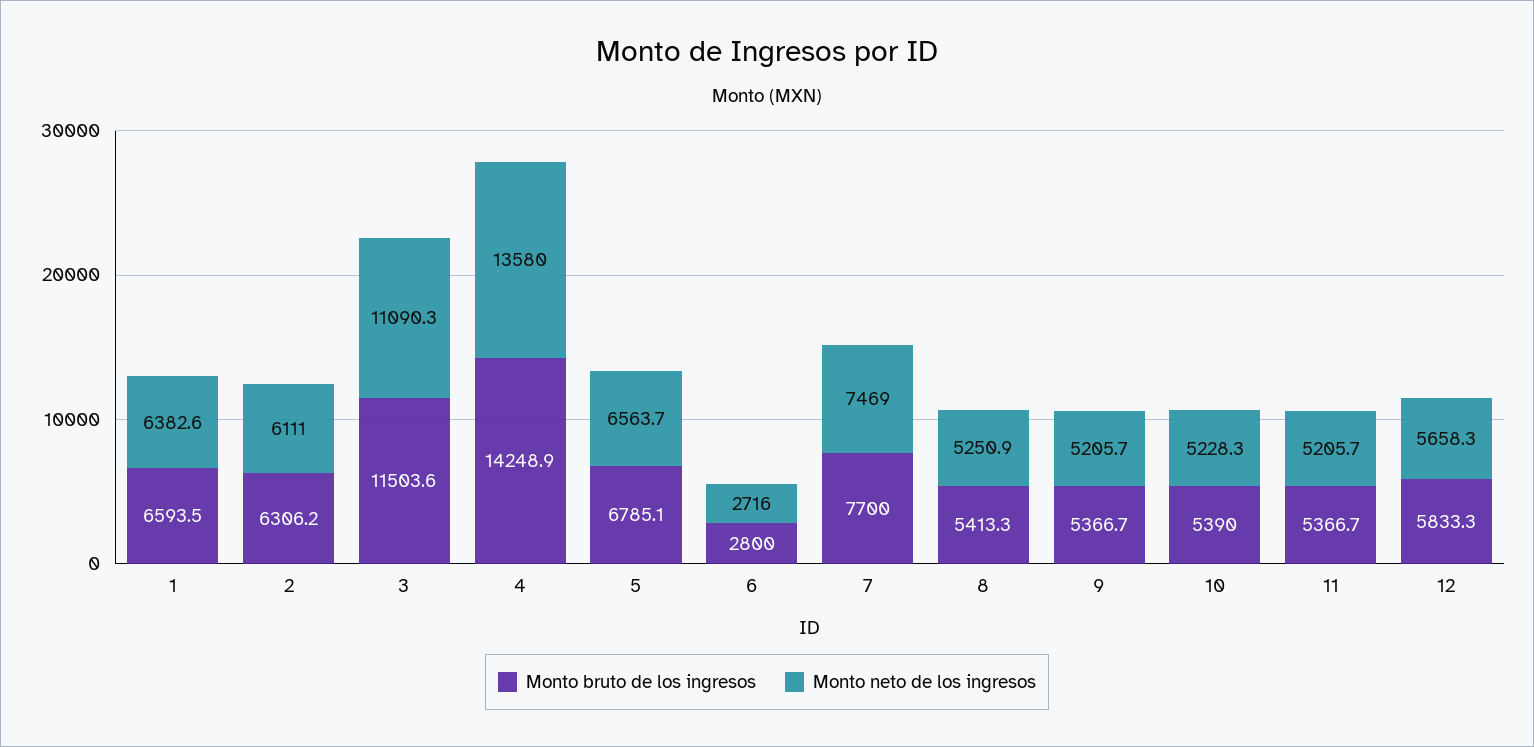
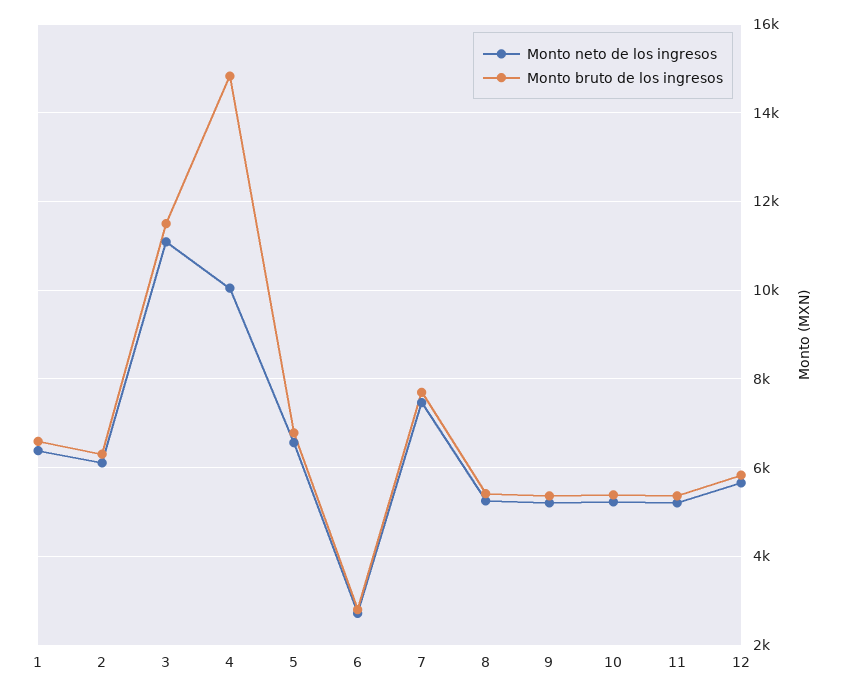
Monto bruto de los ingresos, 4: 14248.9 -> 14800
Monto neto de los ingresos, 4: 13580 -> 10000

